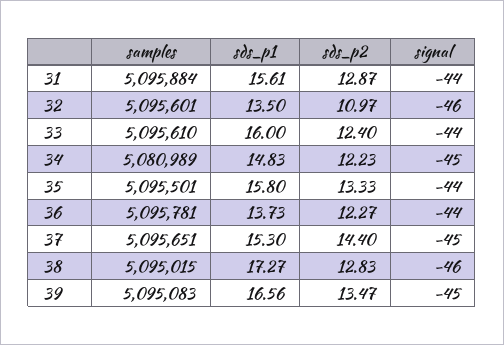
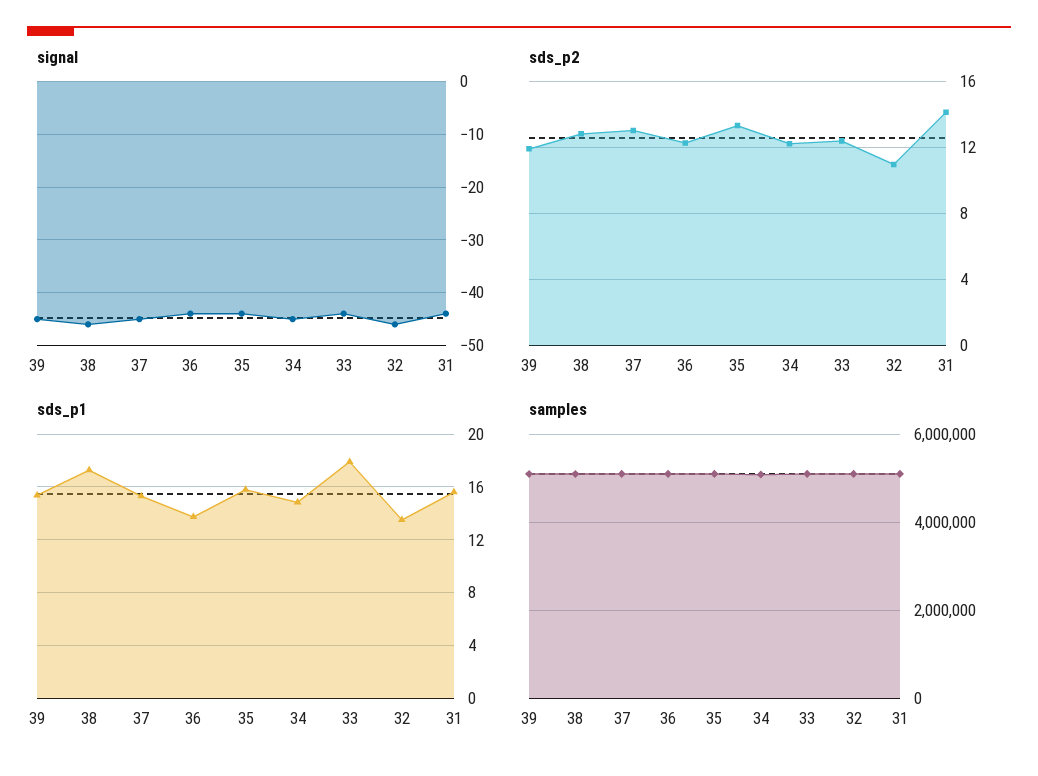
sds_p2, 31: 12.87 -> 14
sds_p1, 33: 16 -> 18
sds_p2, 37: 14.4 -> 13
sds_p1, 39: 16.56 -> 15.5
sds_p2, 39: 13.47 -> 12

